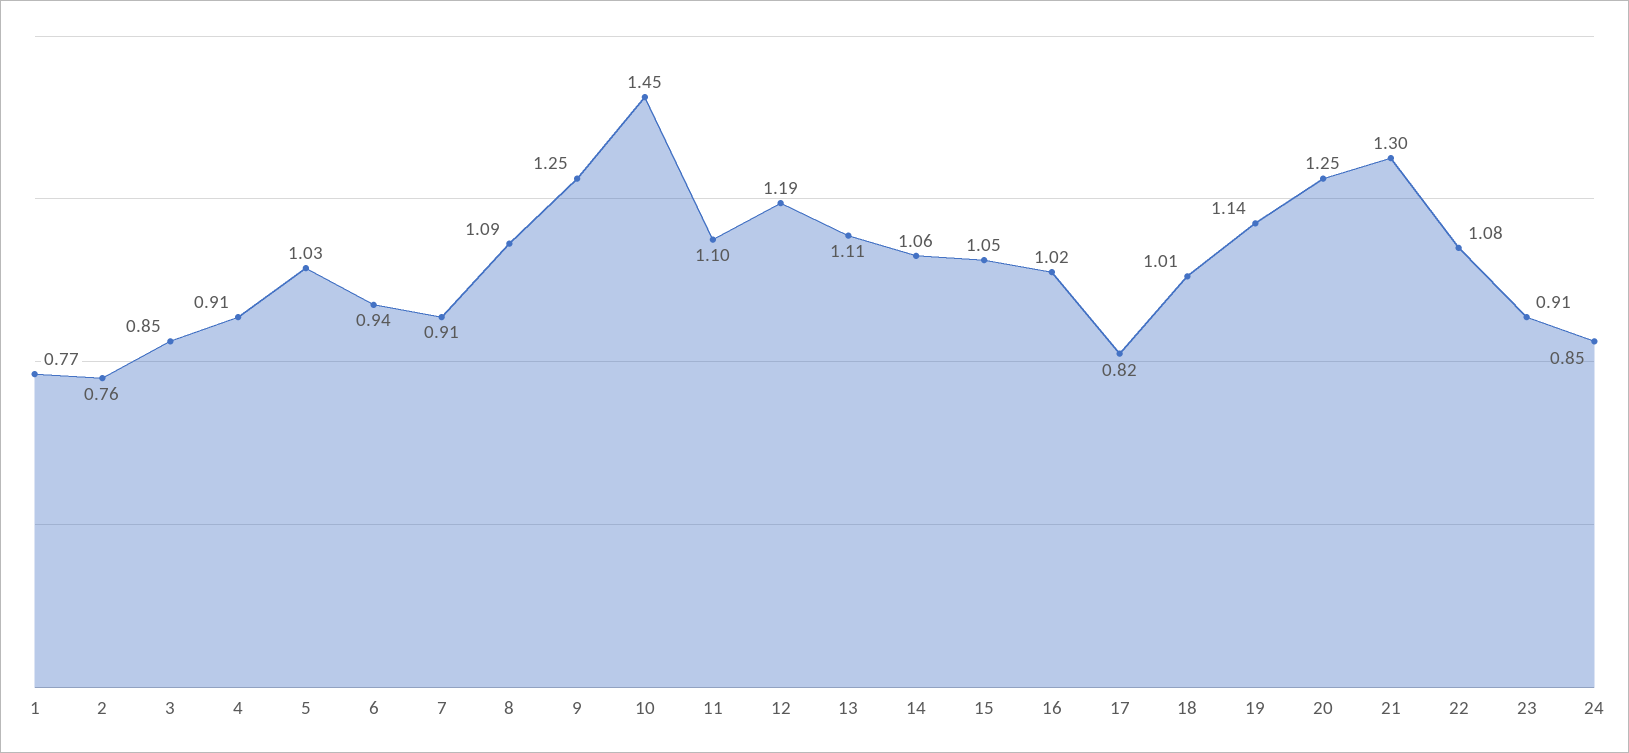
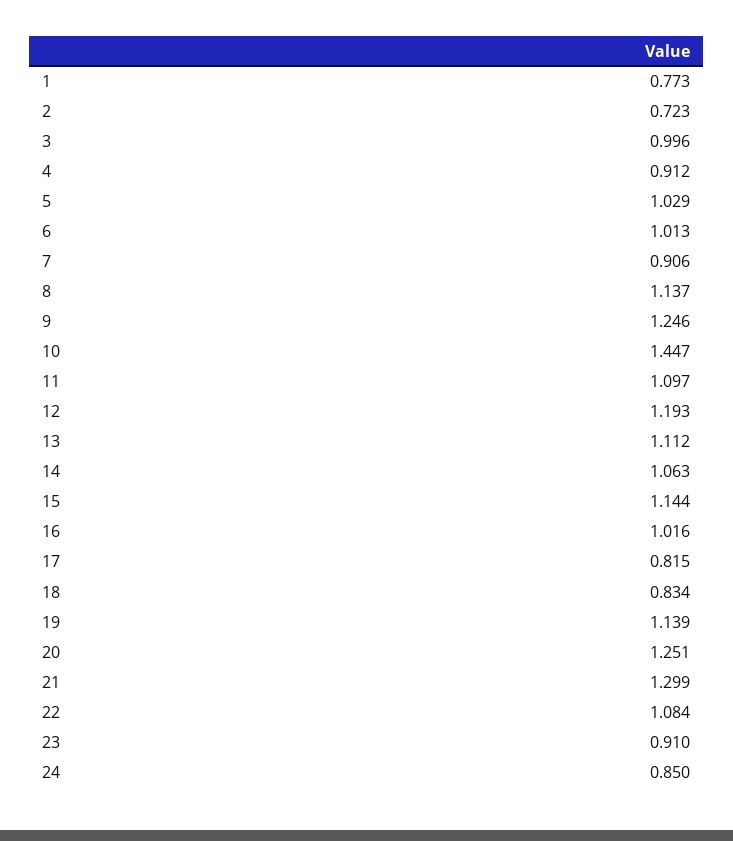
2: 0.76 -> 0.723
3: 0.85 -> 0.996
6: 0.94 -> 1.013
8: 1.09 -> 1.137
15: 1.05 -> 1.144
18: 1.01 -> 0.834

